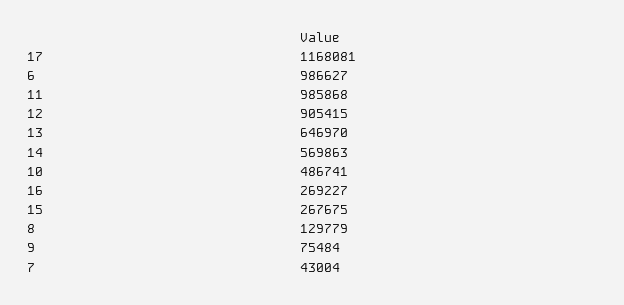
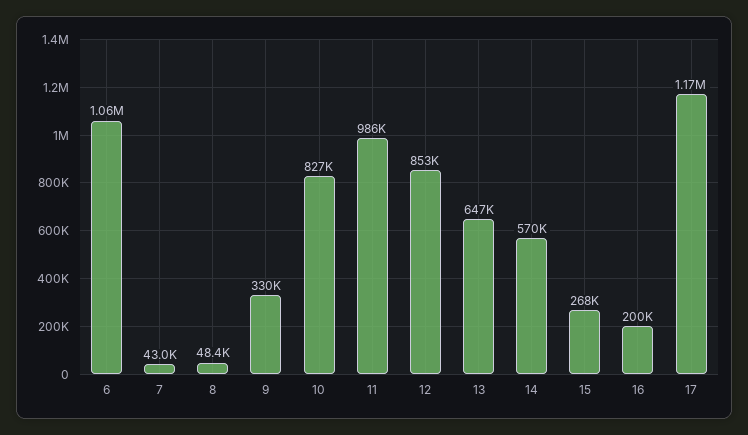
6: 986627 -> 1060000
12: 905415 -> 853000
10: 486741 -> 827000
16: 269227 -> 200000
8: 129779 -> 48400
9: 75484 -> 330000

